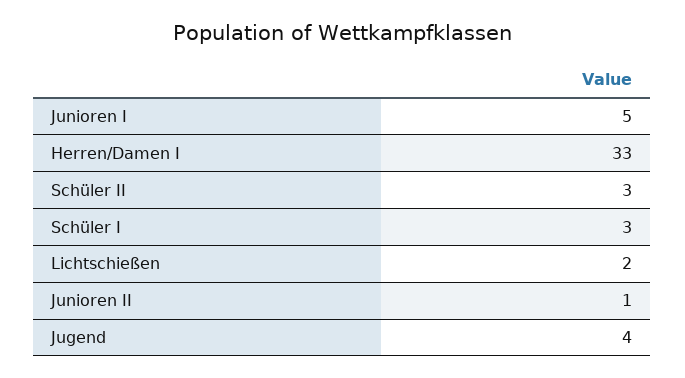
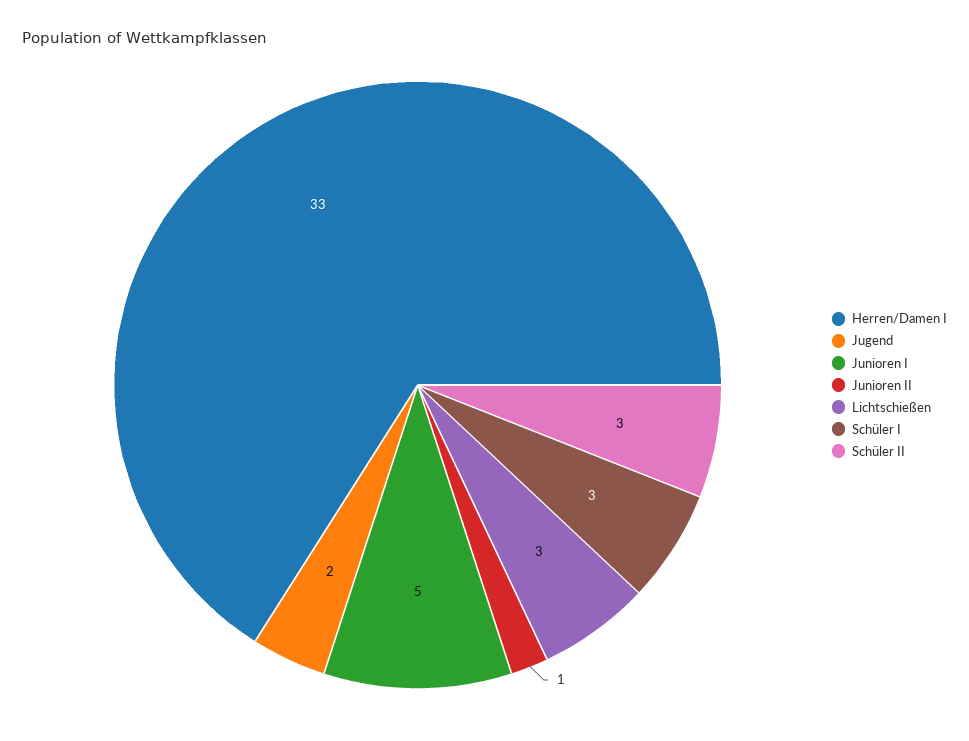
Lichtschießen: 2 -> 3
Jugend: 4 -> 2

